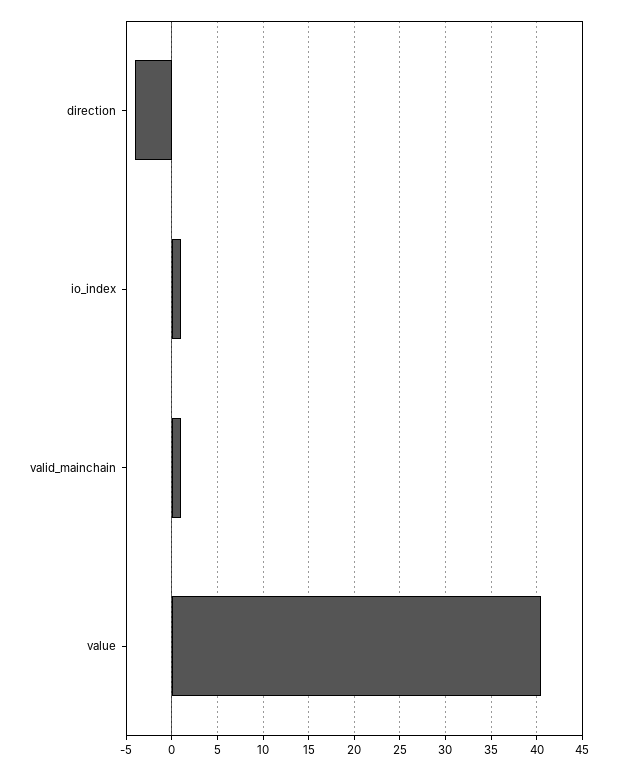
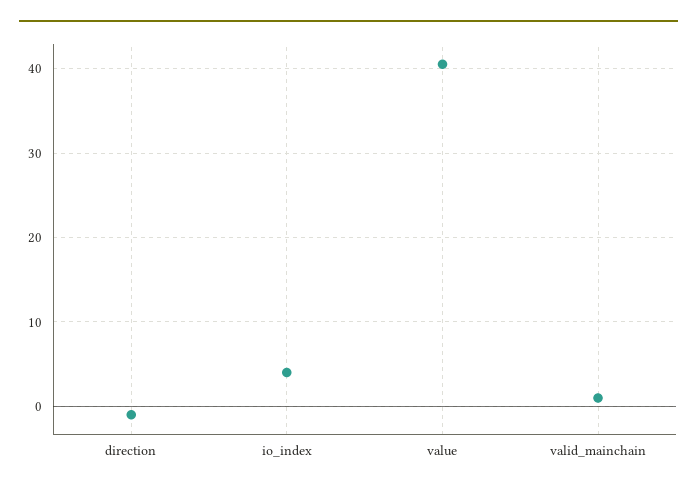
direction: -4 -> -1
io_index: 1 -> 4

